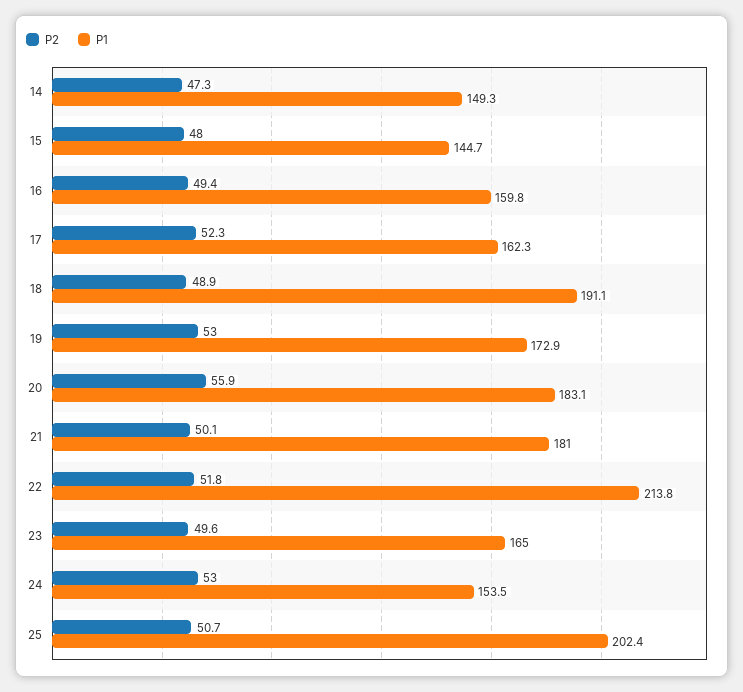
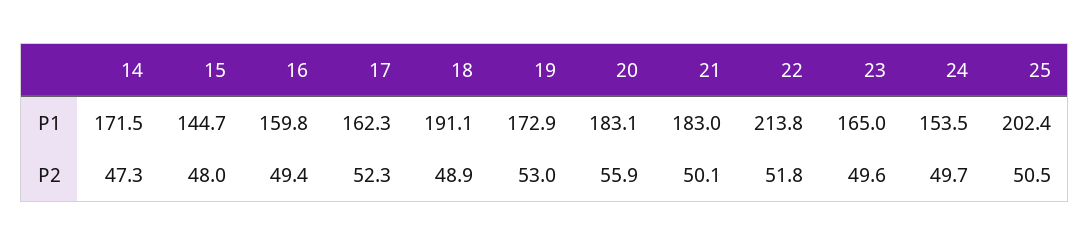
P1, 14: 149.3 -> 171.5
P1, 21: 181 -> 183
P2, 24: 53 -> 49.7
P2, 25: 50.7 -> 50.5

